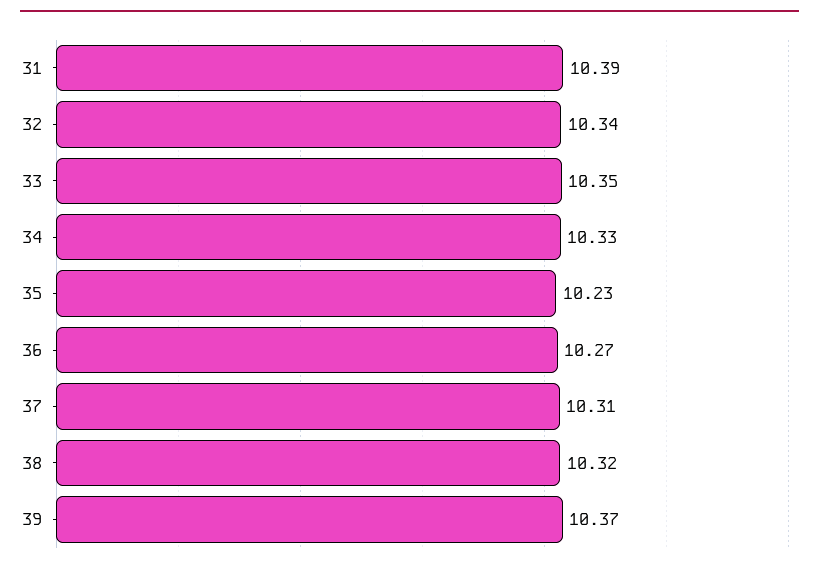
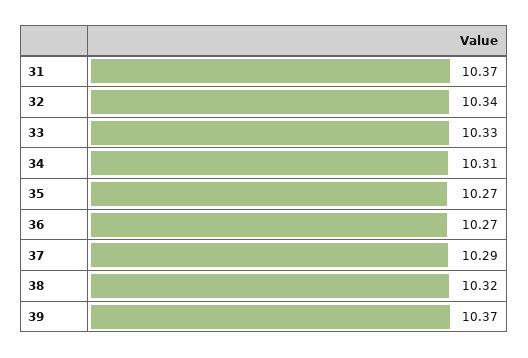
31: 10.39 -> 10.37
33: 10.35 -> 10.33
34: 10.33 -> 10.31
35: 10.23 -> 10.27
37: 10.31 -> 10.29

